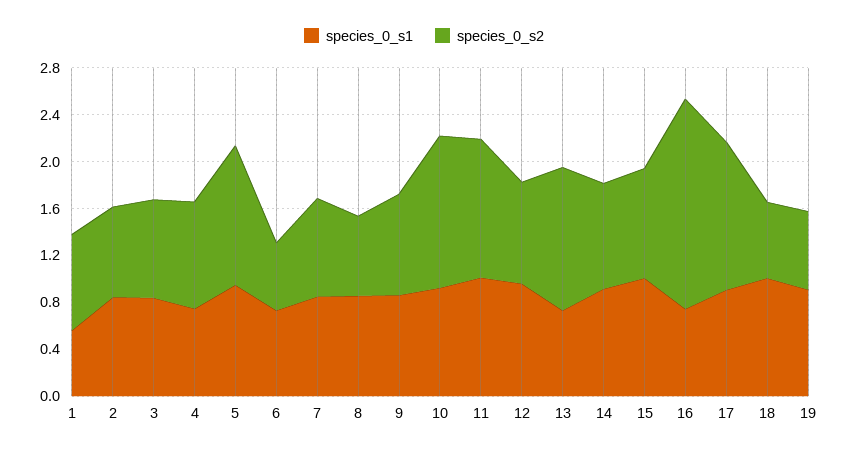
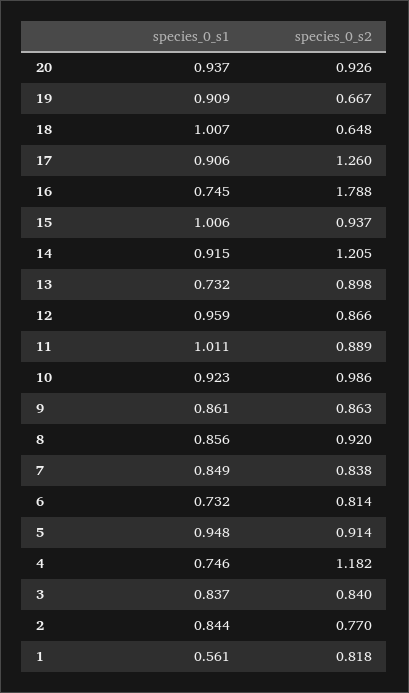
species_0_s2, 4: 0.9 -> 1.182
species_0_s2, 5: 1.2 -> 0.914
species_0_s2, 6: 0.6 -> 0.814
species_0_s2, 8: 0.7 -> 0.92
species_0_s2, 10: 1.3 -> 0.986
species_0_s2, 11: 1.2 -> 0.889
species_0_s2, 13: 1.2 -> 0.898
species_0_s2, 14: 0.9 -> 1.205
species_0_s1, 20: none -> 0.937
species_0_s2, 20: none -> 0.926

